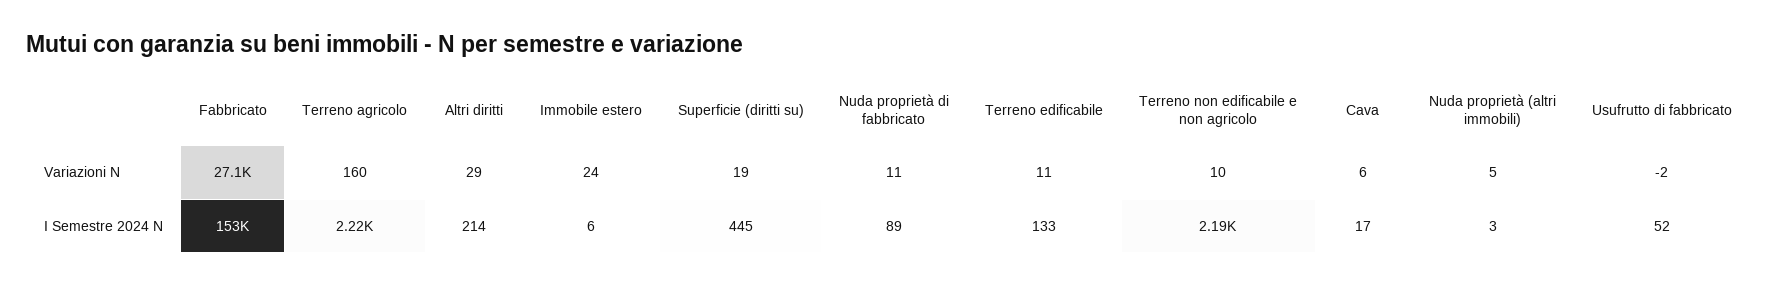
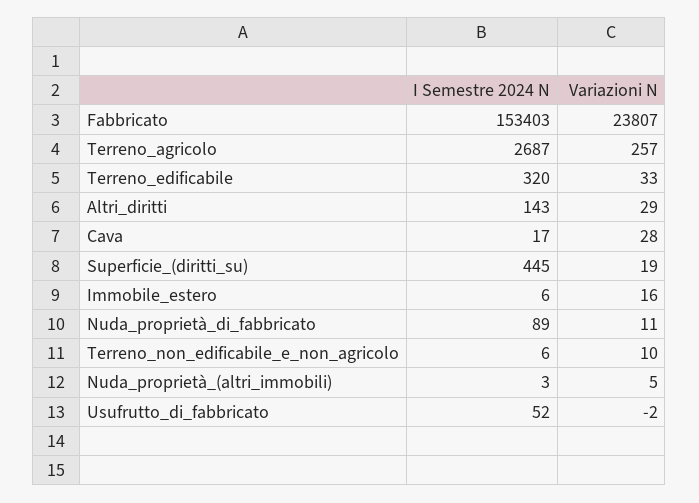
Fabbricato, Variazioni N: 27100 -> 23807
Terreno agricolo, Variazioni N: 160 -> 257
Immobile estero, Variazioni N: 24 -> 16
Terreno edificabile, Variazioni N: 11 -> 33
Cava, Variazioni N: 6 -> 28
Terreno agricolo, I Semestre 2024 N: 2220 -> 2687
Altri diritti, I Semestre 2024 N: 214 -> 143
Terreno edificabile, I Semestre 2024 N: 133 -> 320
Terreno non edificabile e non agricolo, I Semestre 2024 N: 2190 -> 6

